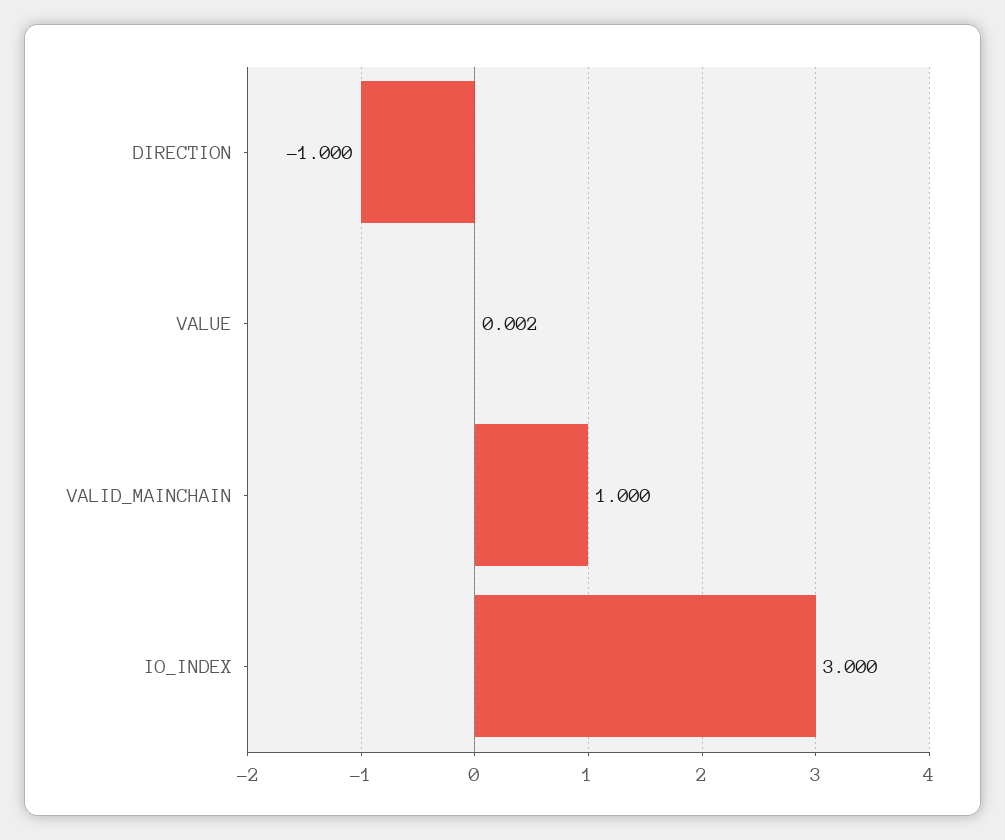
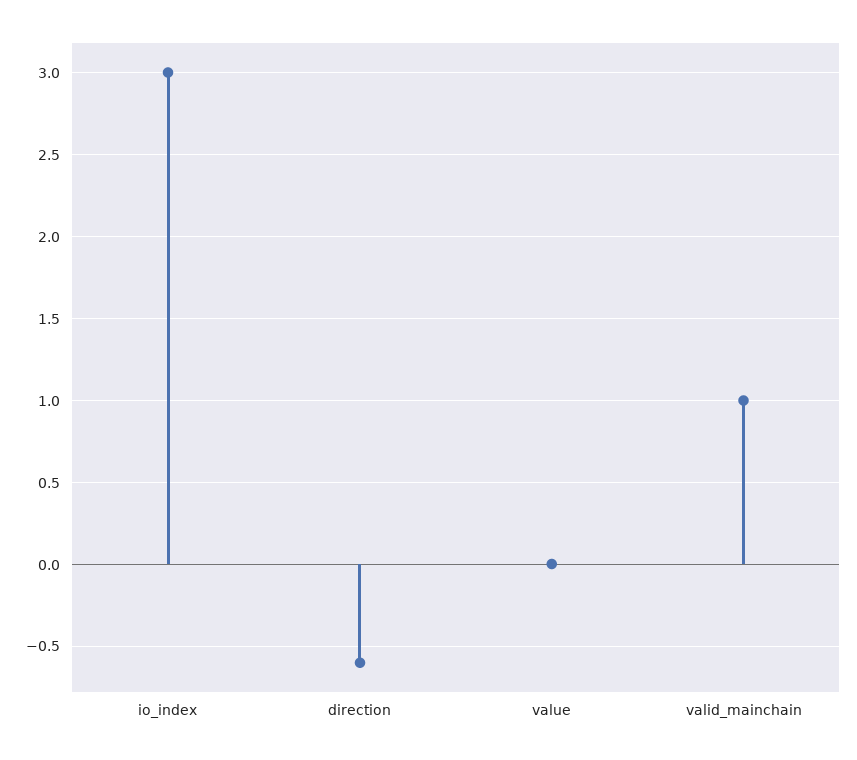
DIRECTION: -1 -> -0.6

